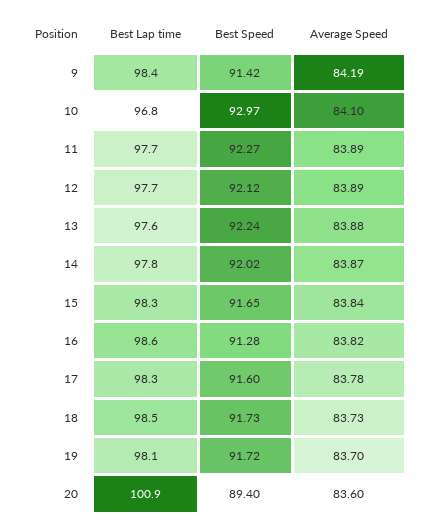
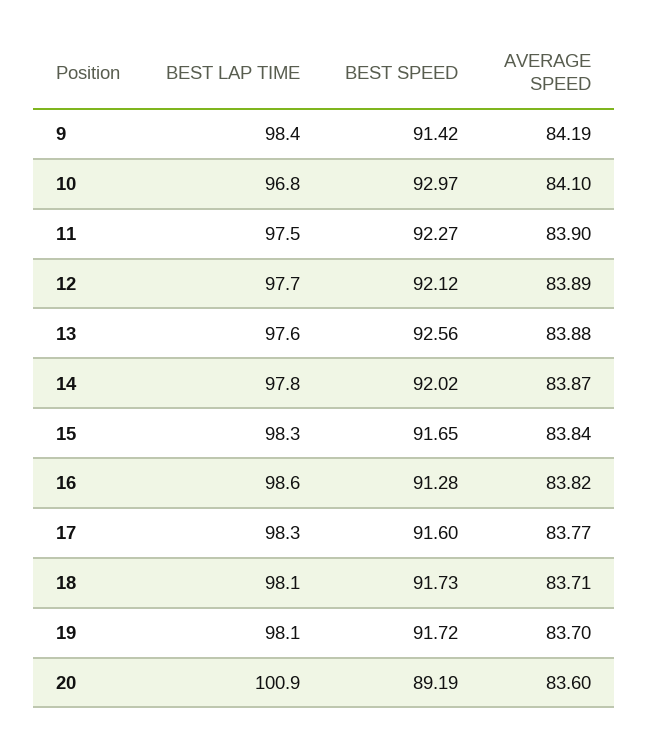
Best Lap time, 11: 97.7 -> 97.5
Average Speed, 11: 83.89 -> 83.9
Best Speed, 13: 92.24 -> 92.56
Average Speed, 17: 83.78 -> 83.77
Best Lap time, 18: 98.5 -> 98.1
Average Speed, 18: 83.73 -> 83.71
Best Speed, 20: 89.4 -> 89.19

